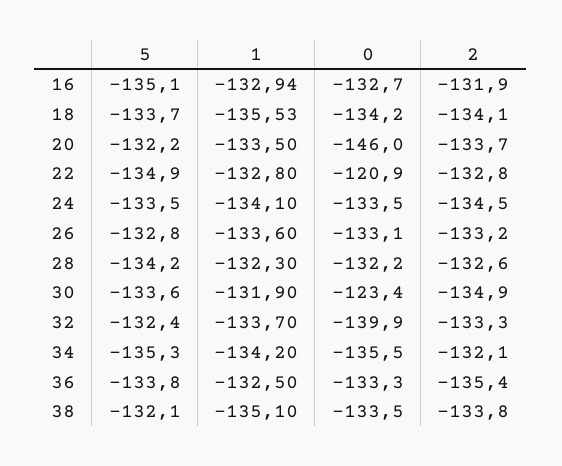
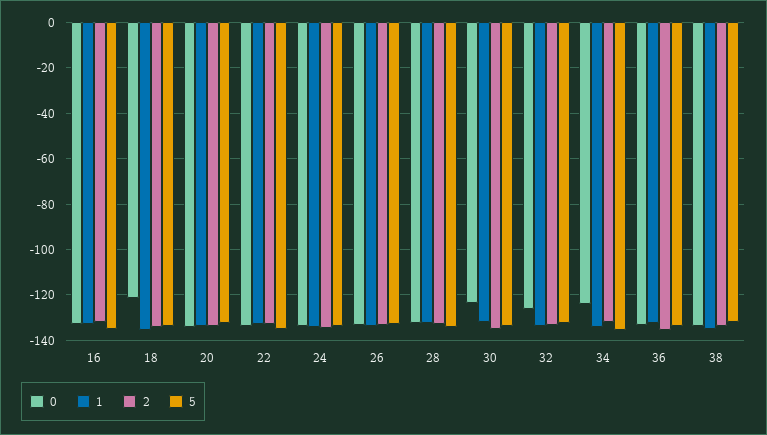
0, 18: -134.2 -> -120
0, 20: -146 -> -135
0, 22: -120.9 -> -135
0, 32: -139.9 -> -125
0, 34: -135.5 -> -125

